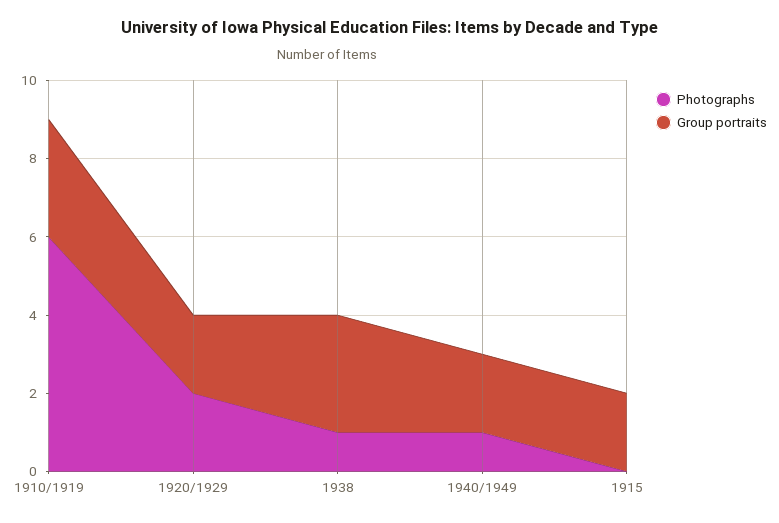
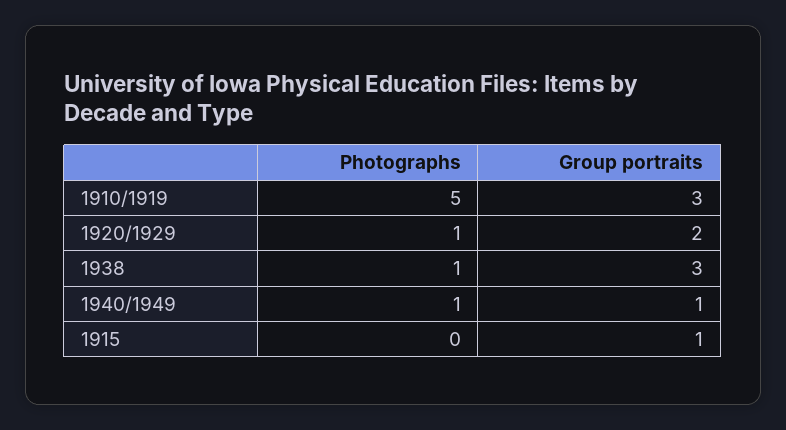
Photographs, 1910/1919: 6 -> 5
Photographs, 1920/1929: 2 -> 1
Group portraits, 1940/1949: 2 -> 1
Group portraits, 1915: 2 -> 1

